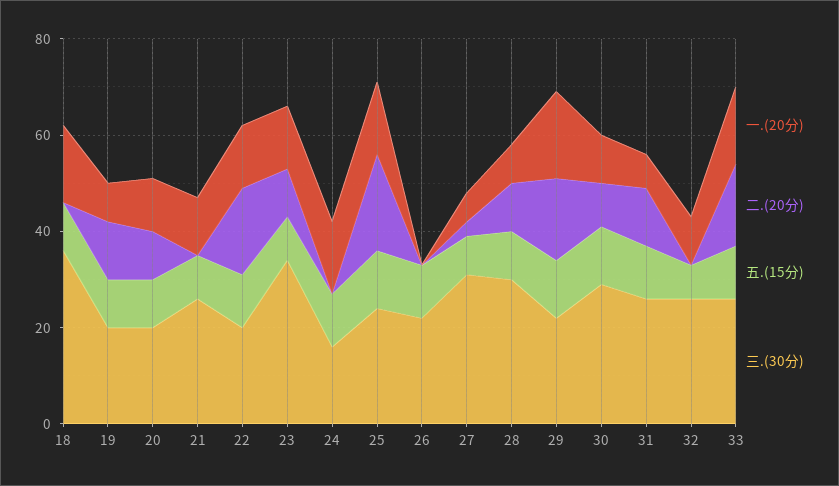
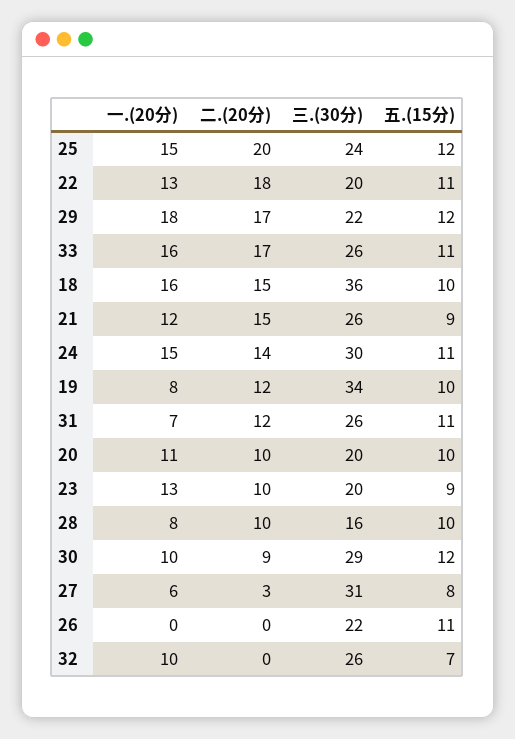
二.(20分), 18: 0 -> 15
三.(30分), 19: 20 -> 34
二.(20分), 21: 0 -> 15
三.(30分), 23: 35 -> 20
二.(20分), 24: 0 -> 14
三.(30分), 24: 15 -> 30
三.(30分), 28: 30 -> 16

